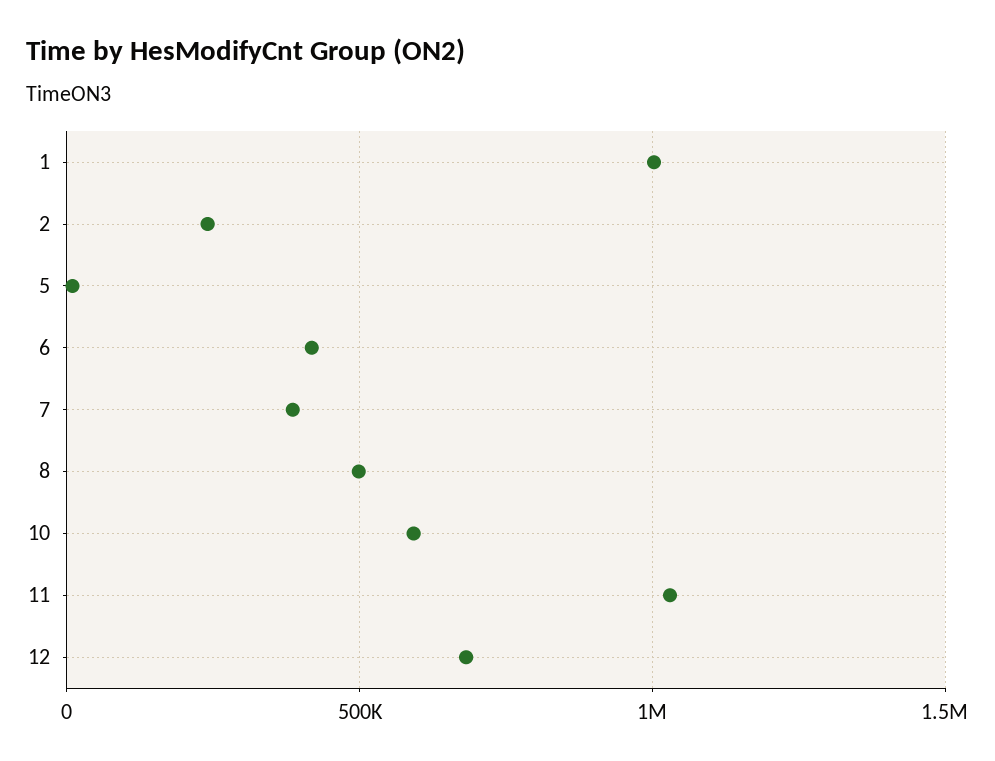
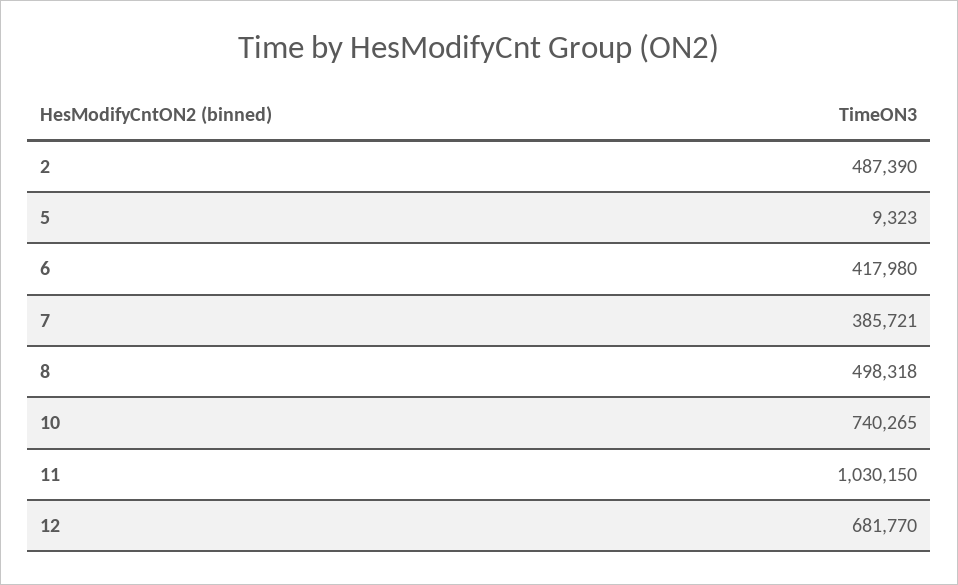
1: 1000000 -> none
2: 250000 -> 487390
10: 600000 -> 740265

